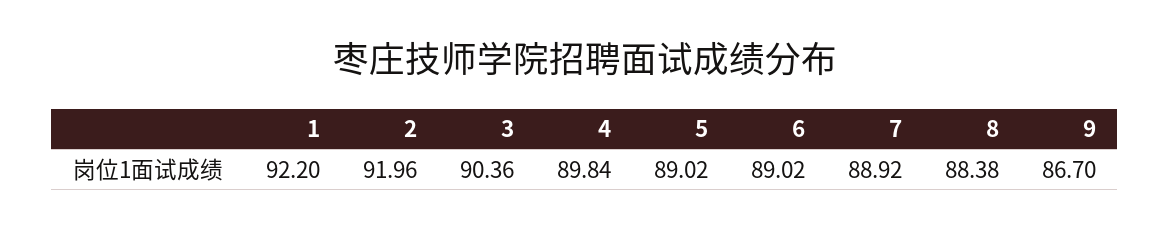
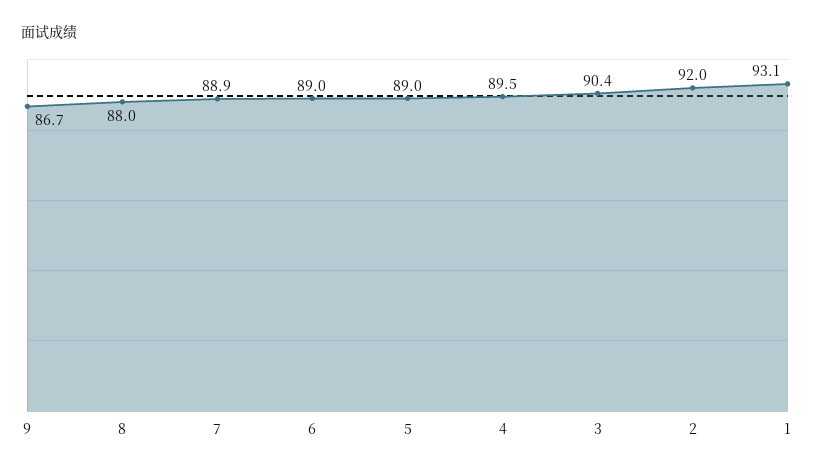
1: 92.2 -> 93.1
4: 89.84 -> 89.5
8: 88.38 -> 88

